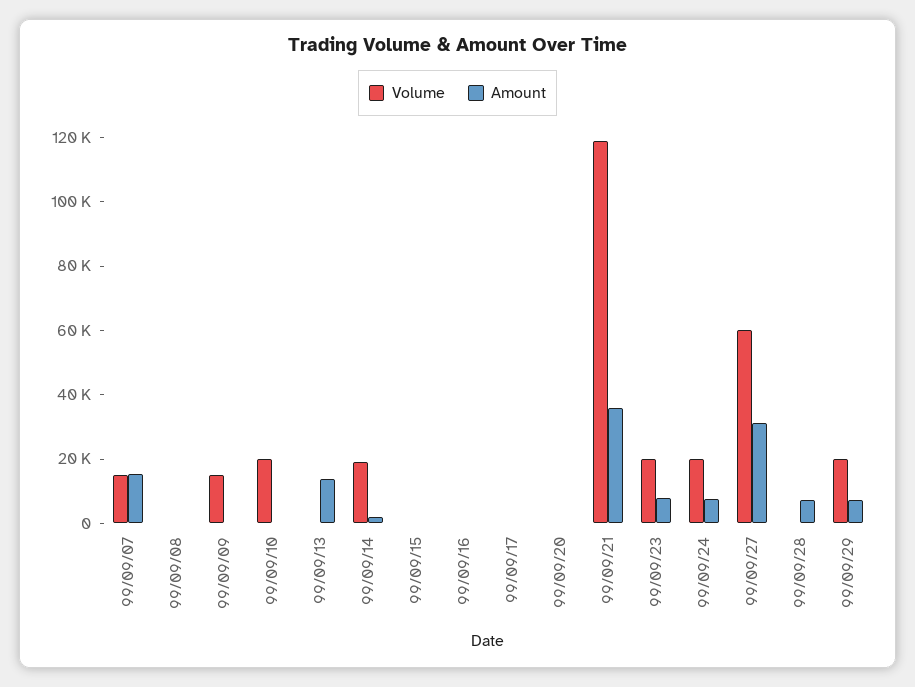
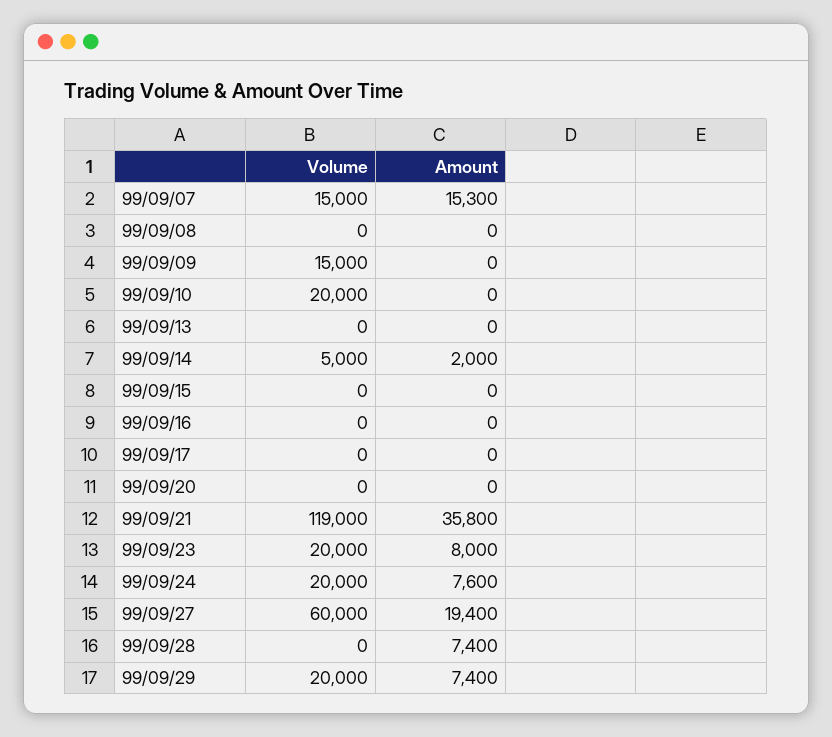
Amount, 99/09/13: 15000 -> 0
Volume, 99/09/14: 20000 -> 5000
Amount, 99/09/27: 30000 -> 19400

